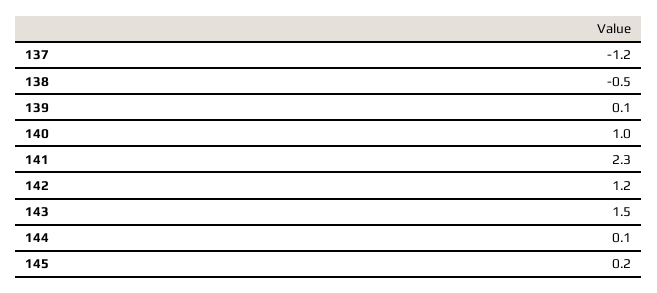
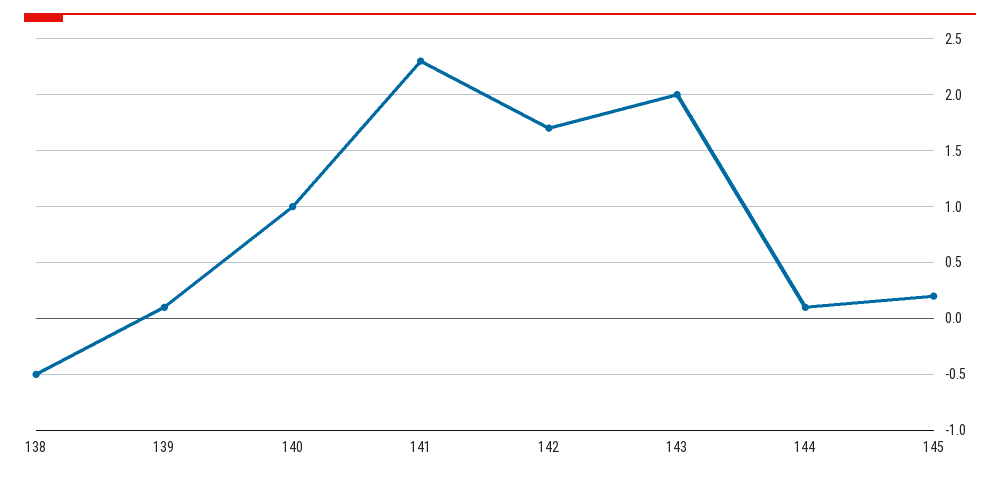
137: -1.2 -> none
142: 1.2 -> 1.7
143: 1.5 -> 2

